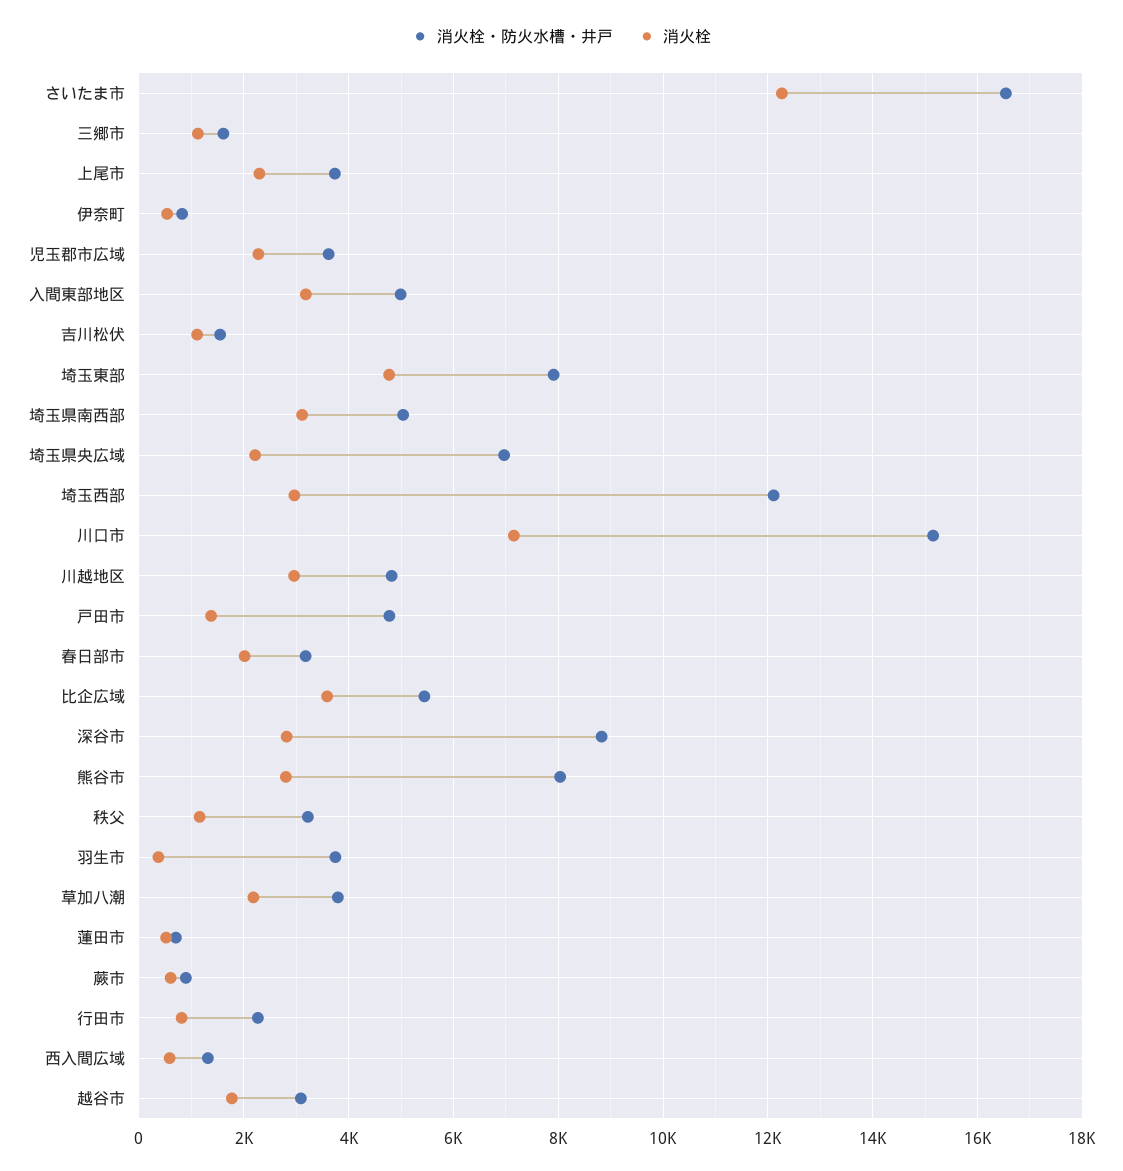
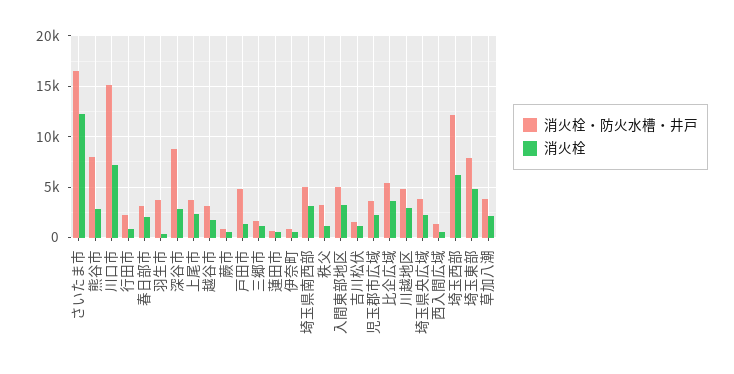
消火栓・防火水槽・井戸, 埼玉県央広域: 7000 -> 4000
消火栓, 埼玉西部: 3000 -> 6000

